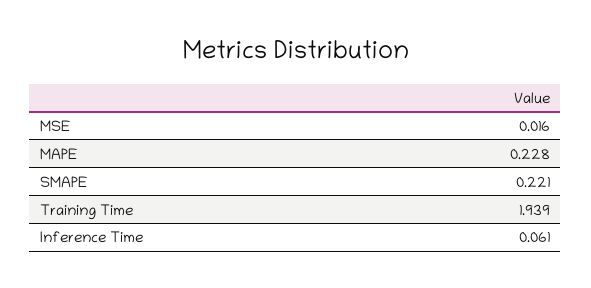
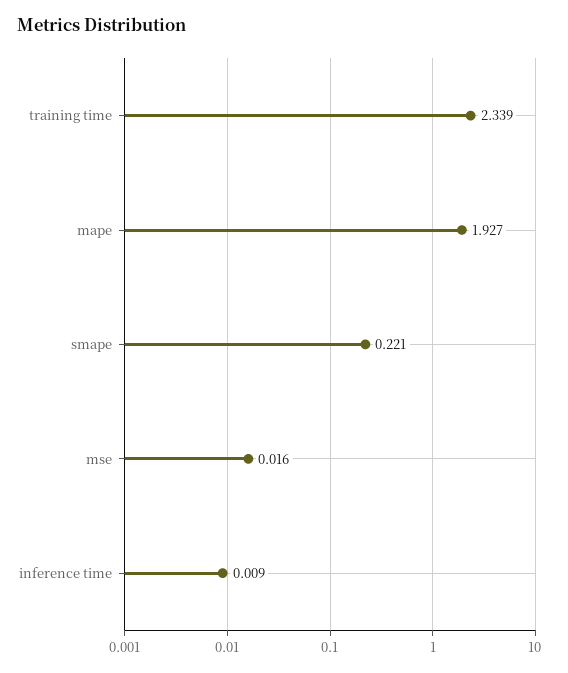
MAPE: 0.228 -> 1.927
Training Time: 1.939 -> 2.339
Inference Time: 0.061 -> 0.009

